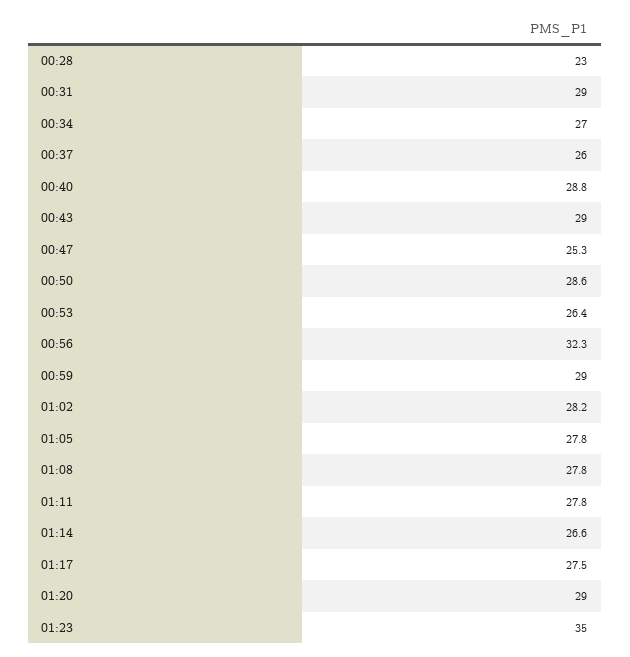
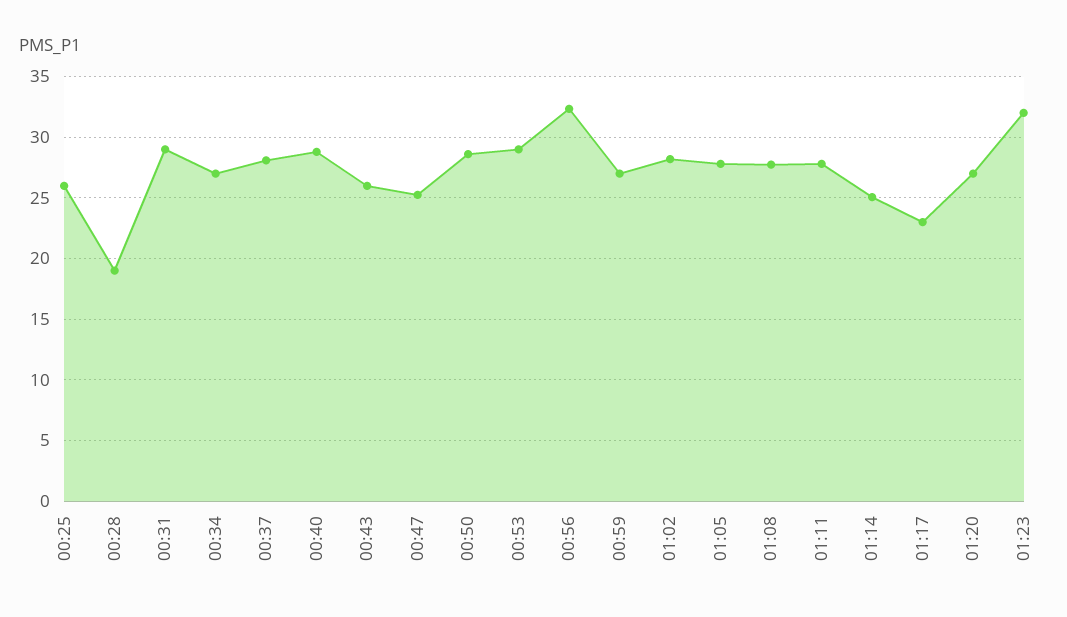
00:28: 23 -> 19
00:37: 26 -> 28
00:43: 29 -> 26
00:53: 26.4 -> 29
00:59: 29 -> 27
01:14: 26.6 -> 25
01:17: 27.5 -> 23
01:20: 29 -> 27
01:23: 35 -> 32
00:25: none -> 26

